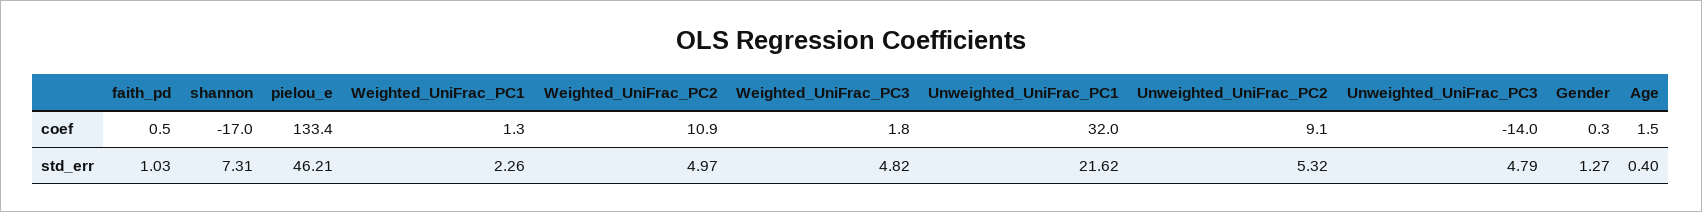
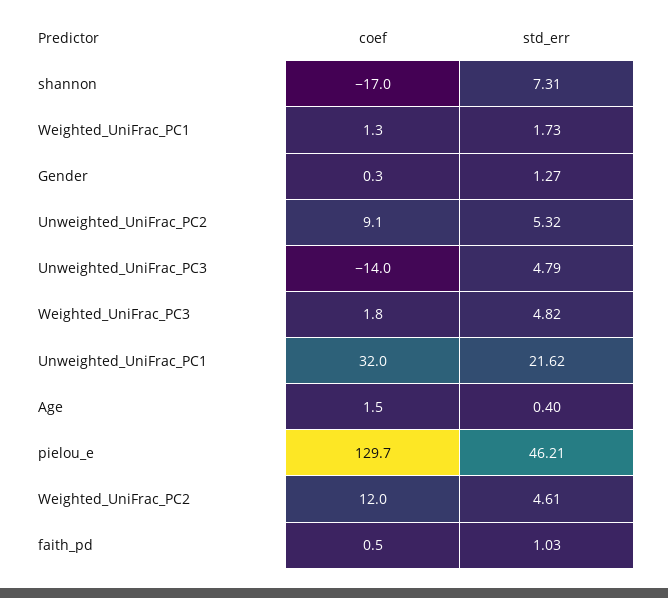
pielou_e, coef: 133.4 -> 129.7
Weighted_UniFrac_PC2, coef: 10.9 -> 12
Weighted_UniFrac_PC1, std_err: 2.26 -> 1.73
Weighted_UniFrac_PC2, std_err: 4.97 -> 4.61

